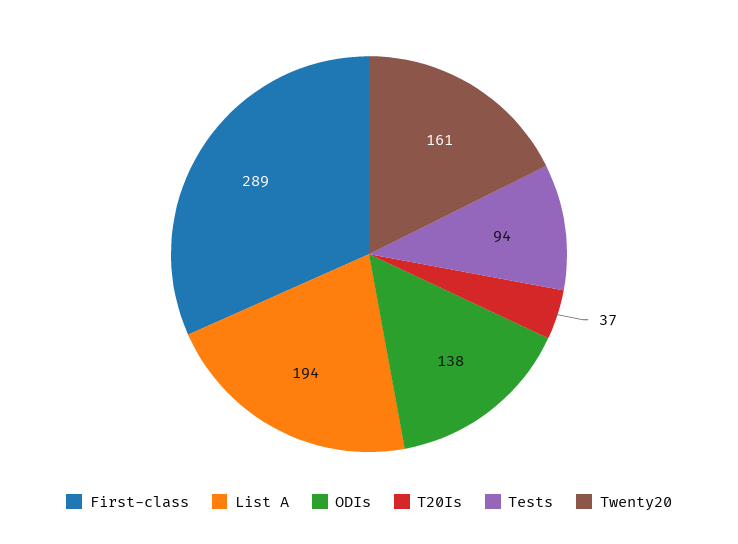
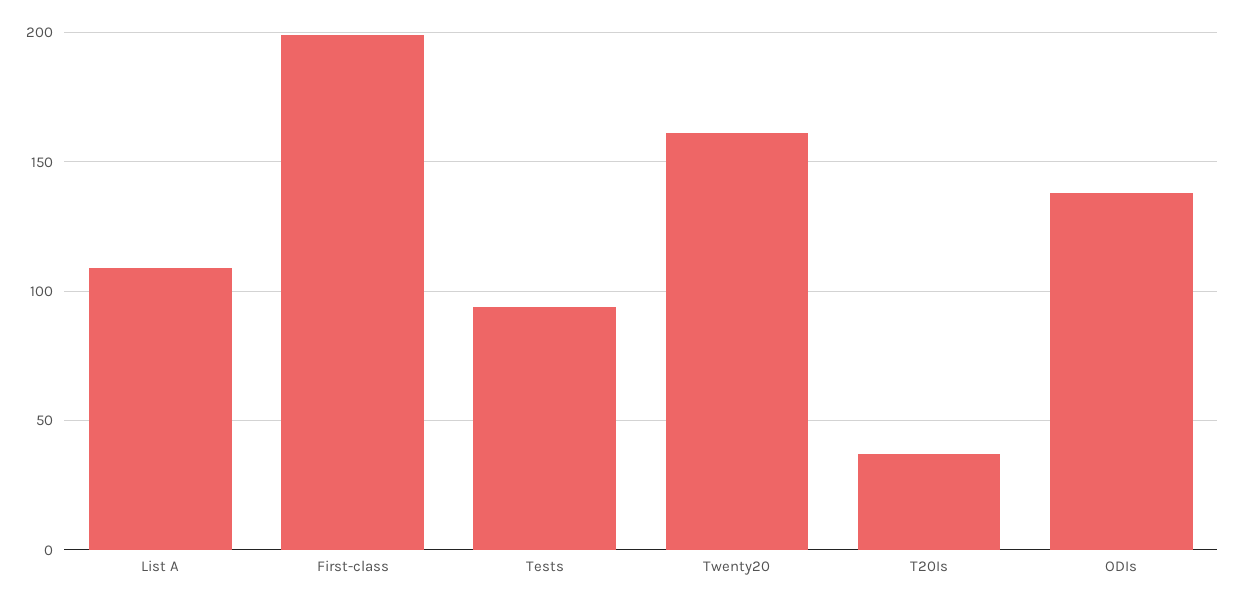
First-class: 289 -> 200
List A: 194 -> 110

